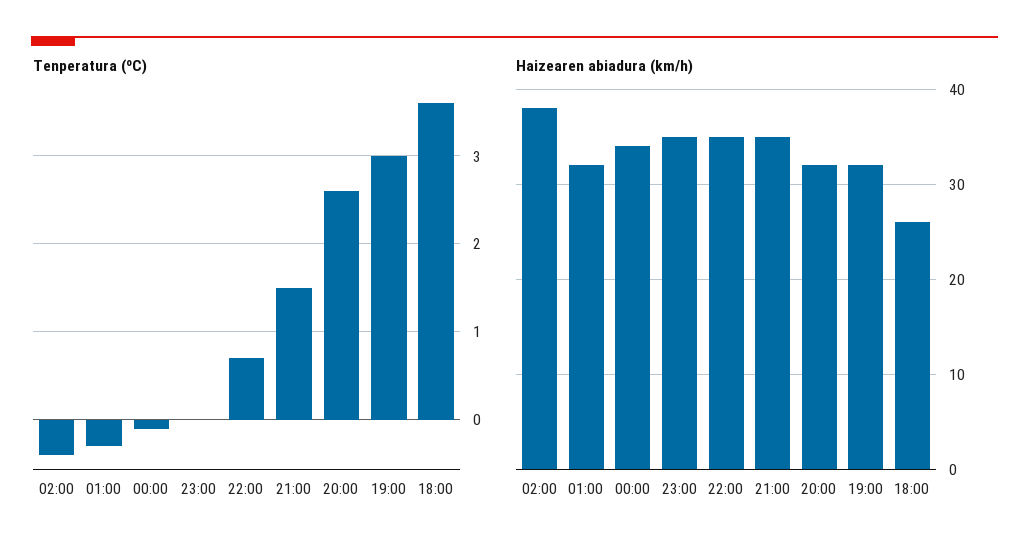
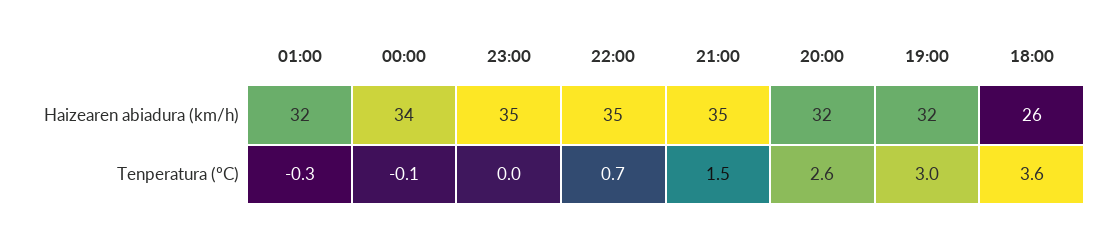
Tenperatura (ºC), 02:00: -0.4 -> none
Haizearen abiadura (km/h), 02:00: 38 -> none

